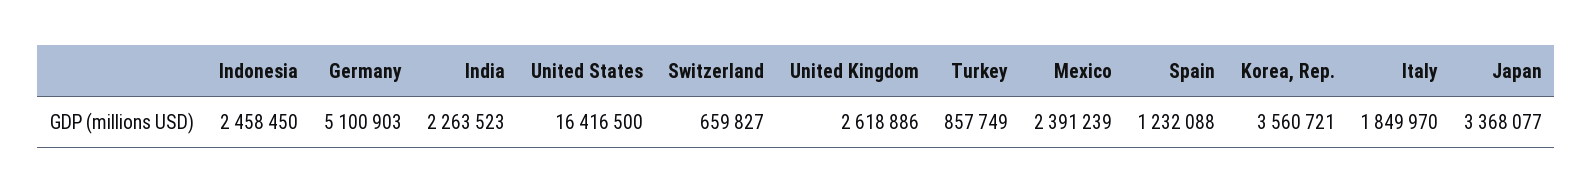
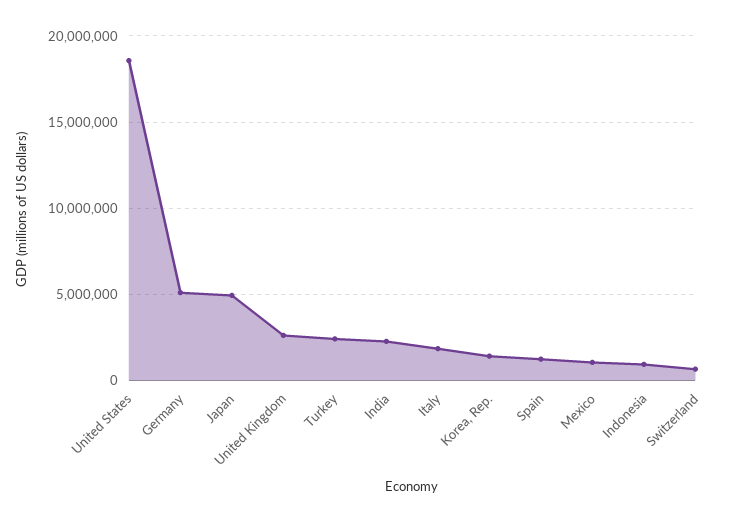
Indonesia: 2458450 -> 1000000
United States: 16416500 -> 18500000
Turkey: 857749 -> 2500000
Mexico: 2391239 -> 1000000
Korea, Rep.: 3560721 -> 1500000
Japan: 3368077 -> 5000000

